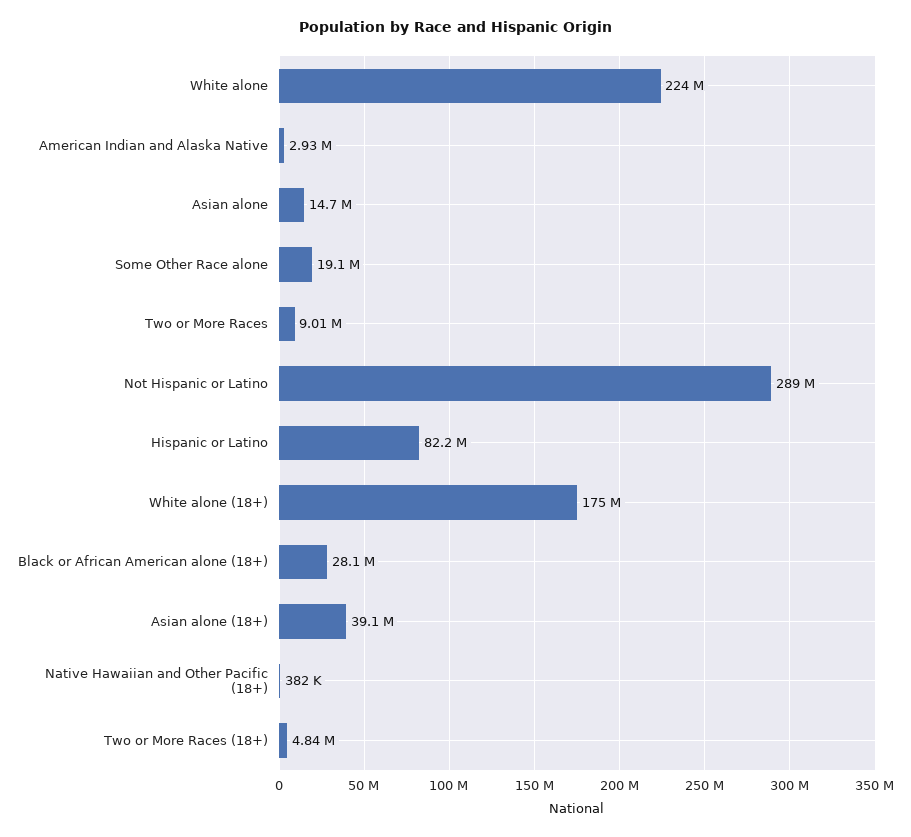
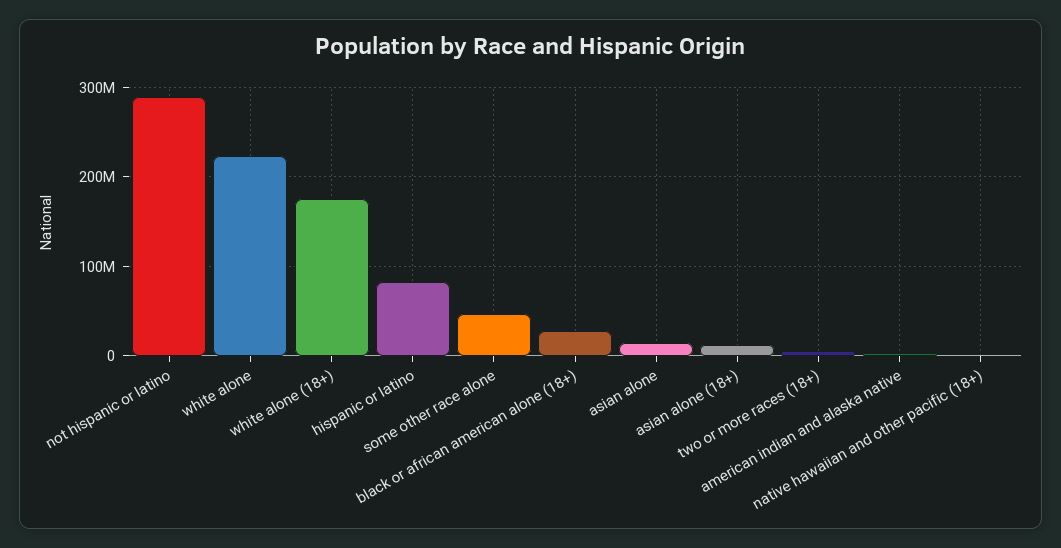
Some Other Race alone: 19100000 -> 50000000
Two or More Races: 9010000 -> none
Asian alone (18+): 39100000 -> 10000000

